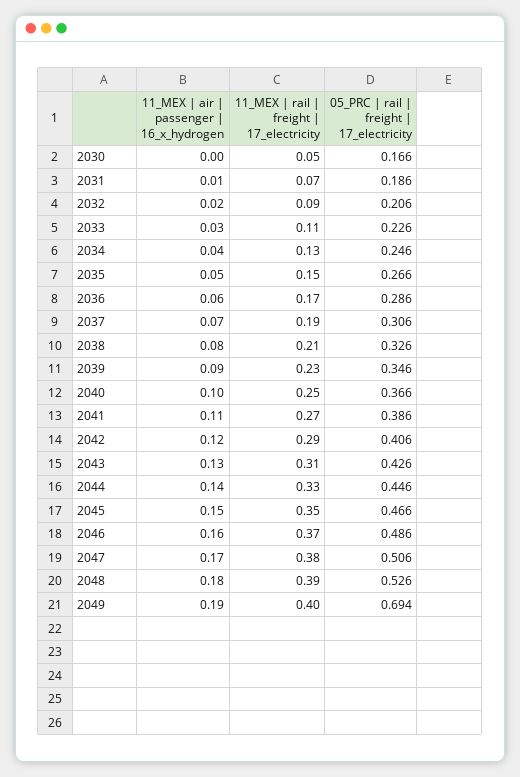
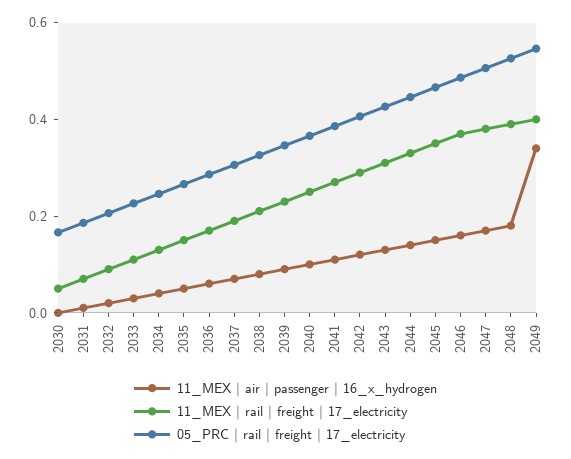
11_MEX | air | passenger | 16_x_hydrogen, 2049: 0.19 -> 0.35
05_PRC | rail | freight | 17_electricity, 2049: 0.694 -> 0.55

